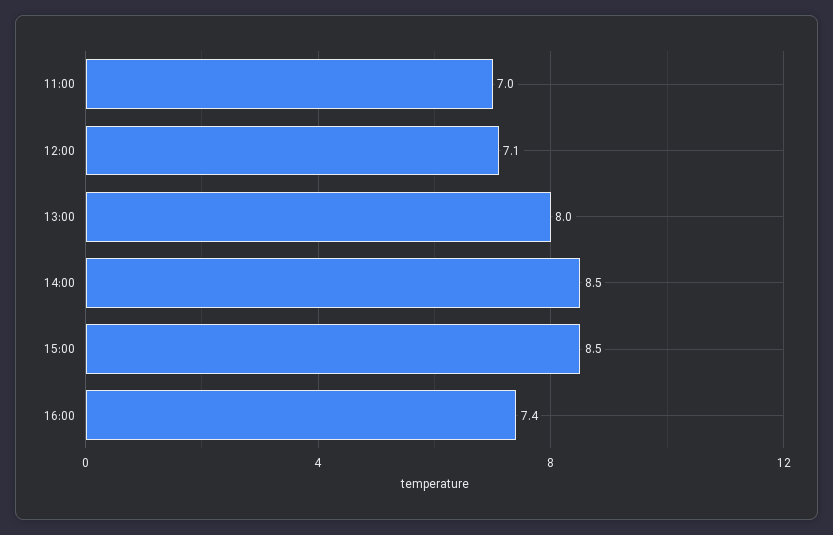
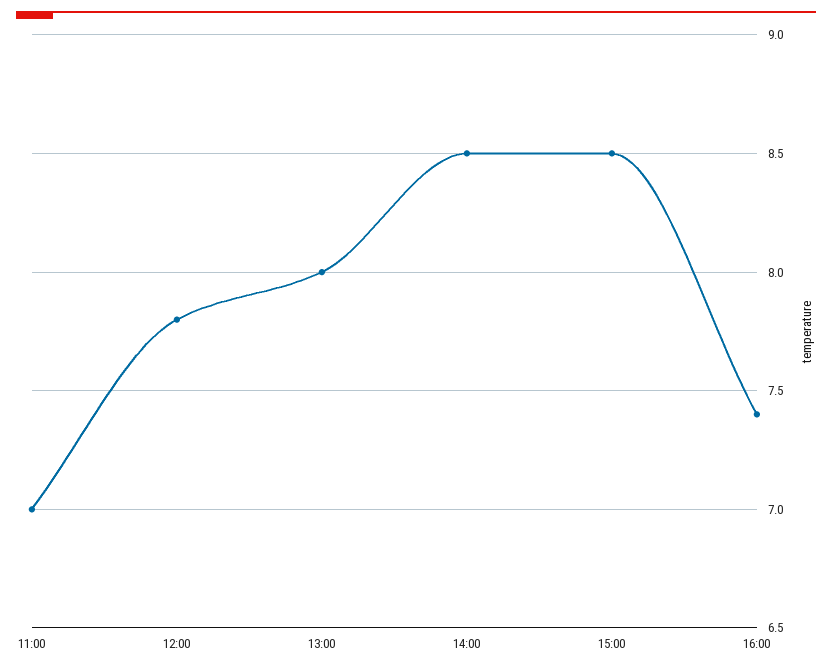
12:00: 7.1 -> 7.8

